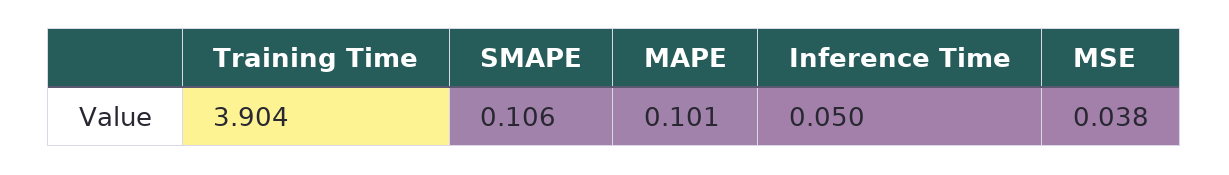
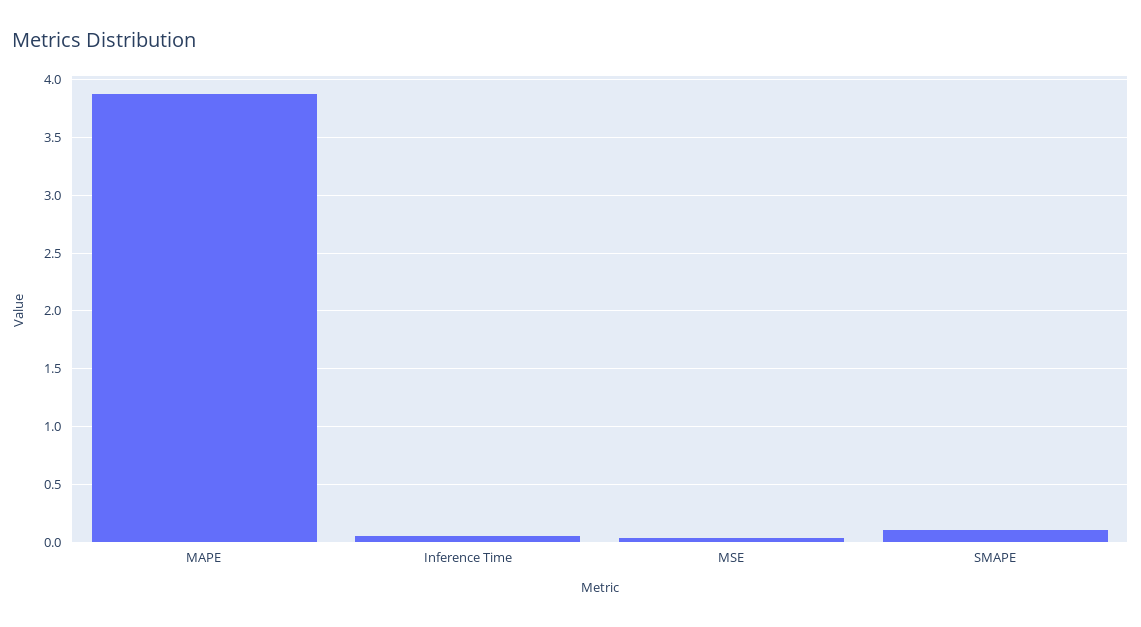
Training Time: 3.904 -> none
MAPE: 0.101 -> 3.9

